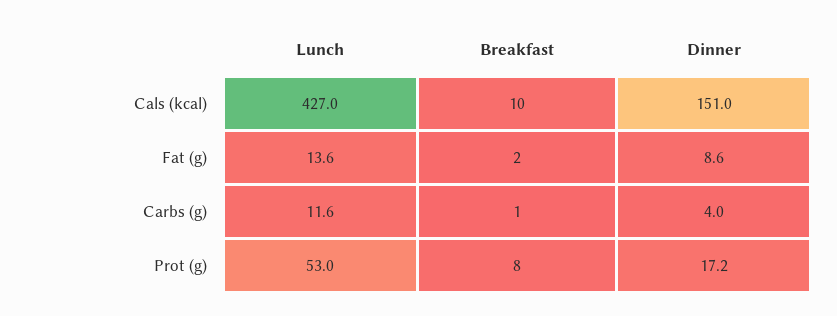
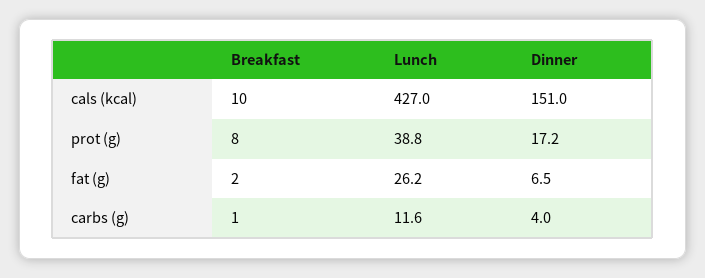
Lunch, Fat (g): 13.6 -> 26.2
Dinner, Fat (g): 8.6 -> 6.5
Lunch, Prot (g): 53 -> 38.8

